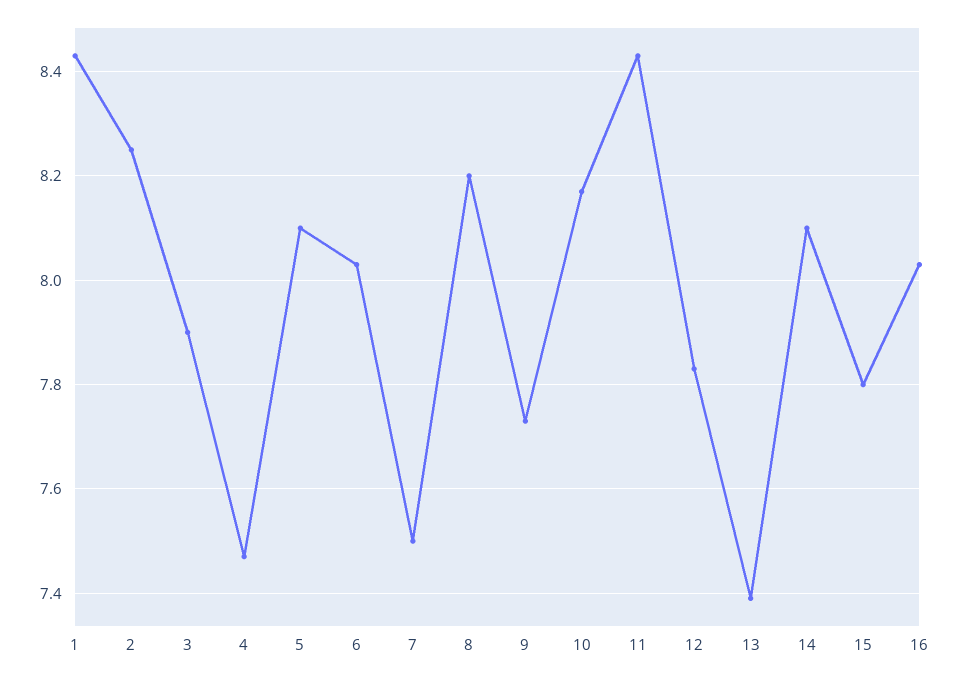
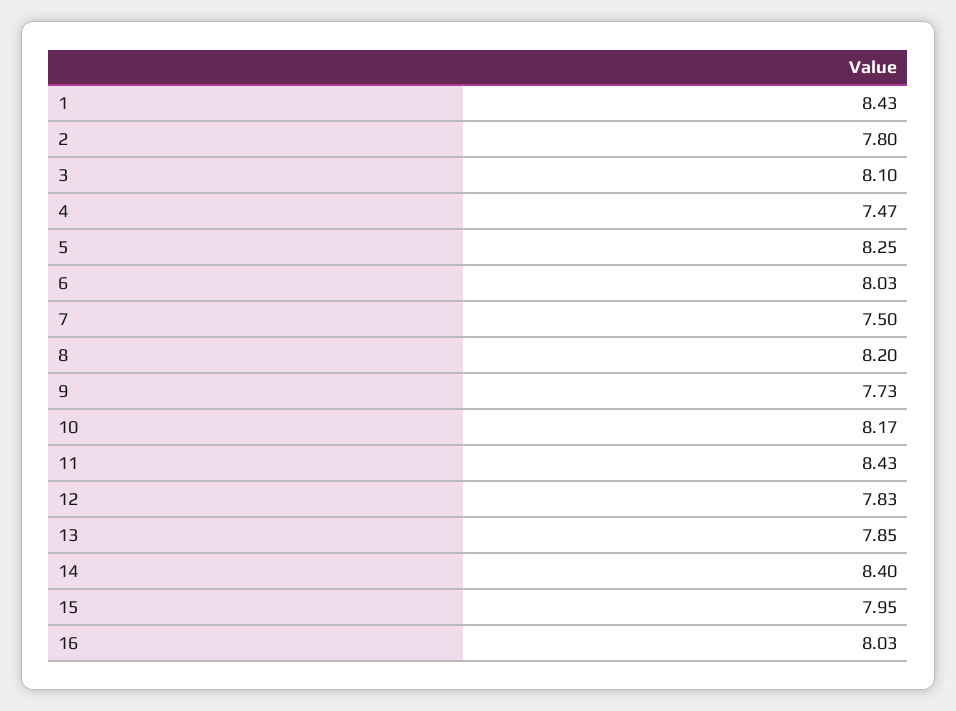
2: 8.25 -> 7.8
3: 7.9 -> 8.1
5: 8.1 -> 8.25
13: 7.4 -> 7.85
14: 8.1 -> 8.4
15: 7.8 -> 7.95

